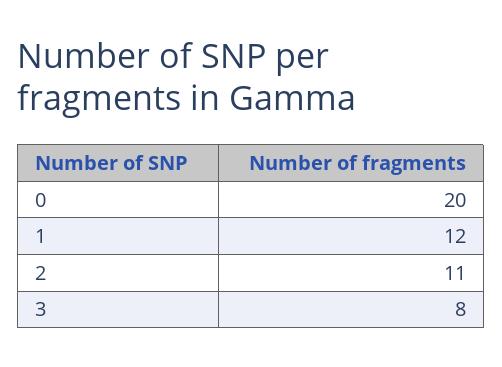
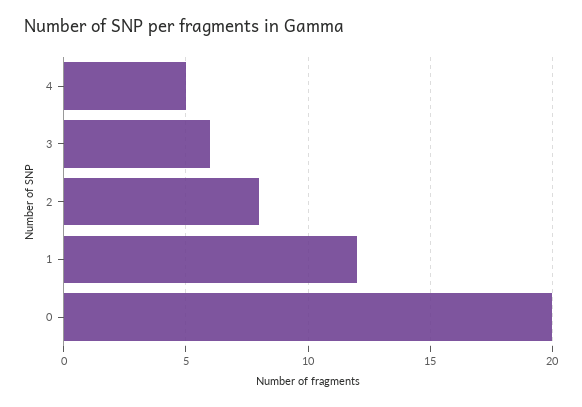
2: 11 -> 8
3: 8 -> 6
4: none -> 5

